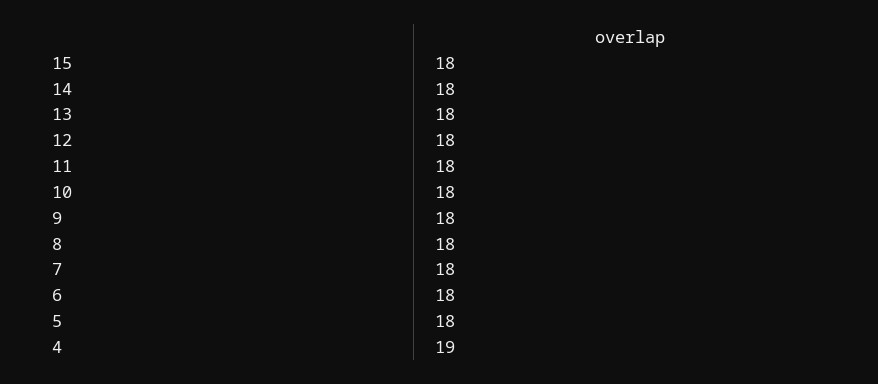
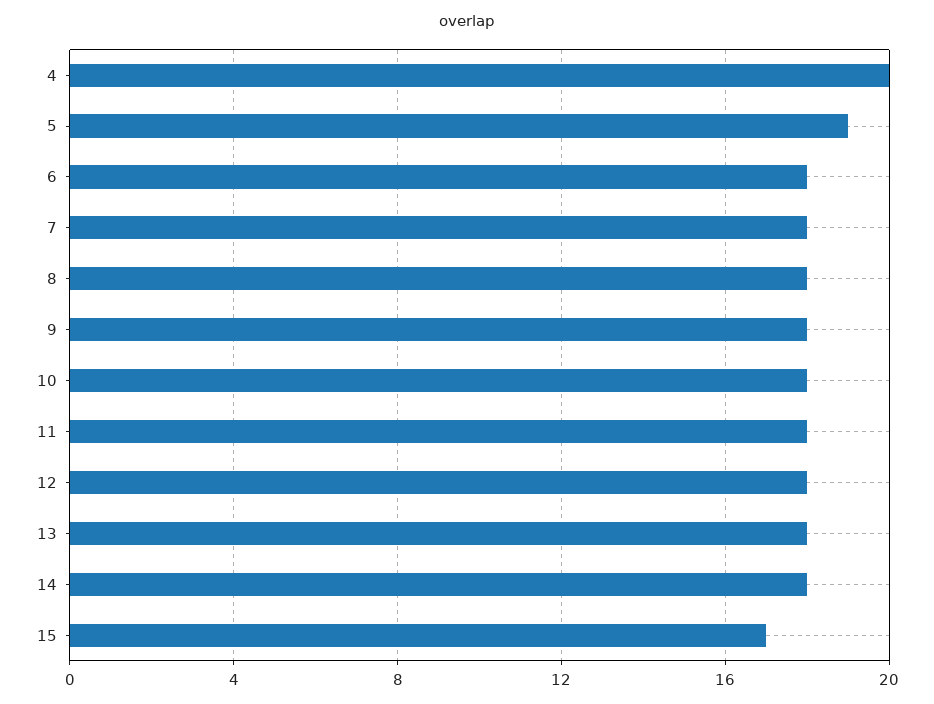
15: 18 -> 17
5: 18 -> 19
4: 19 -> 20

